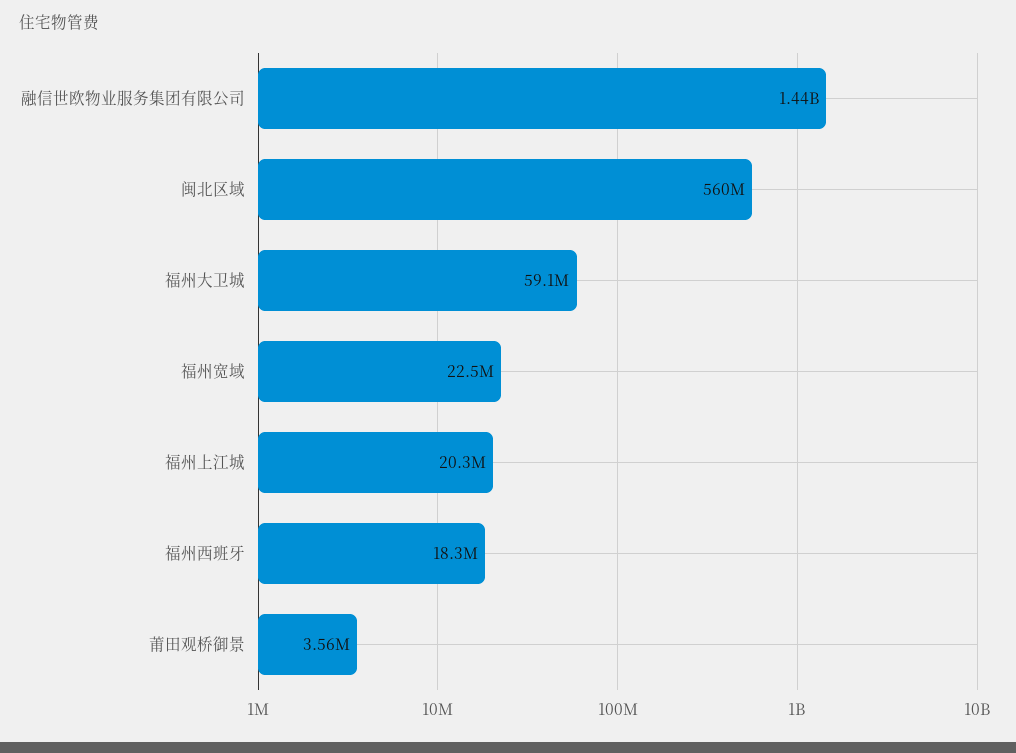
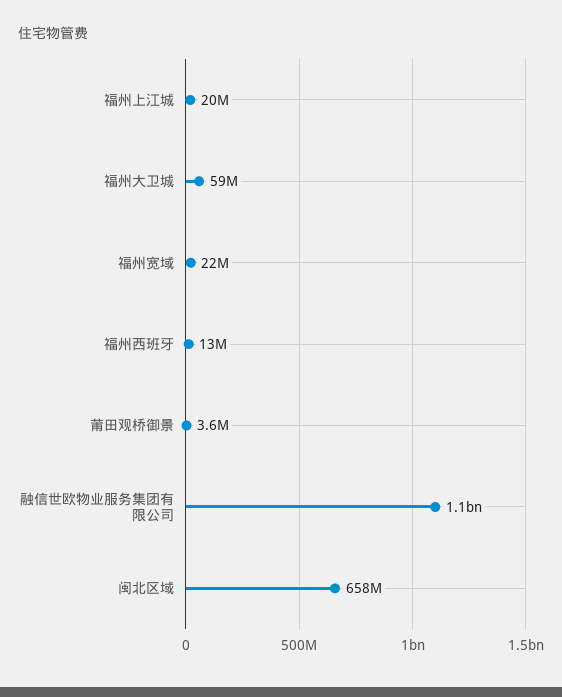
融信世欧物业服务集团有限公司: 1440000000 -> 1100000000
闽北区域: 560000000 -> 658000000
福州西班牙: 18300000 -> 13000000

